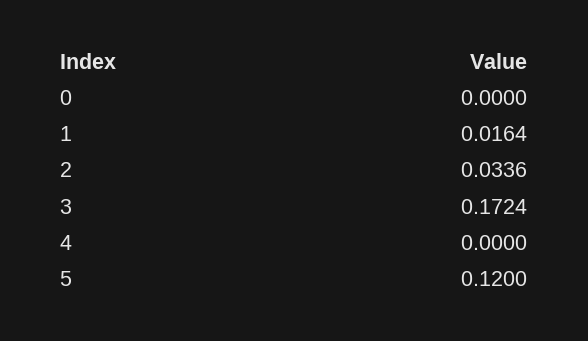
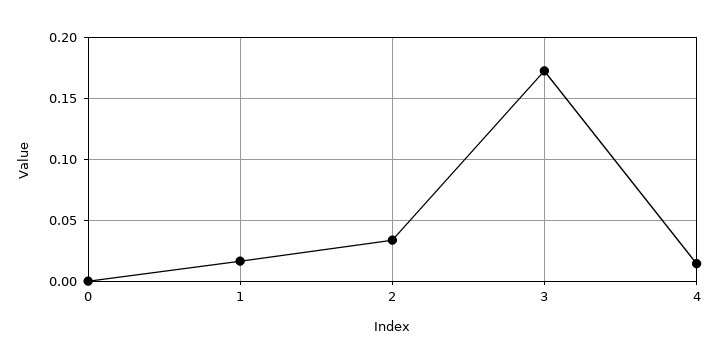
4: 0 -> 0.015
5: 0.12 -> none

